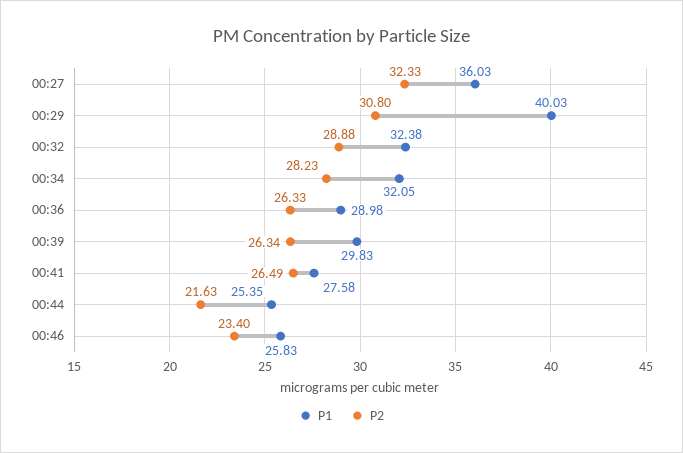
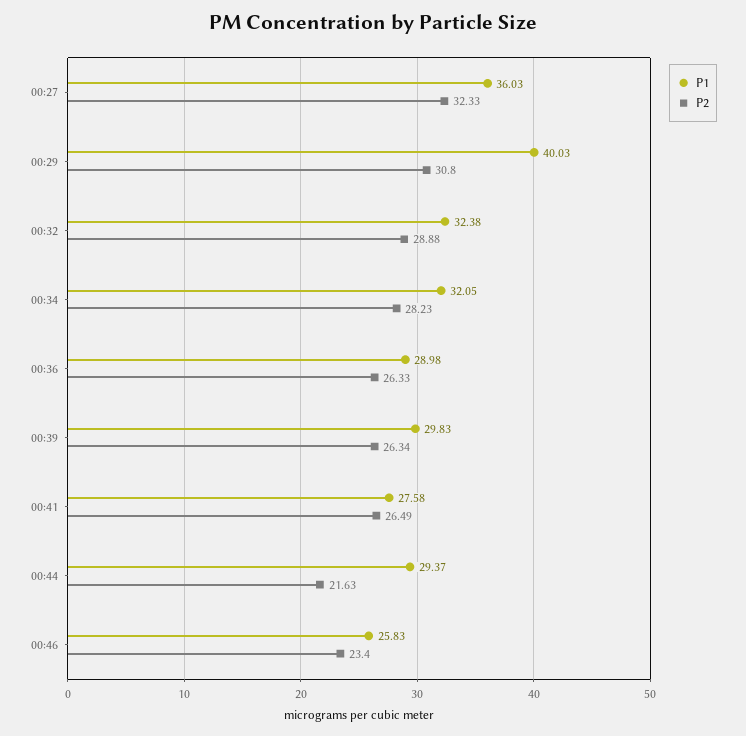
P1, 00:44: 25.35 -> 29.37

